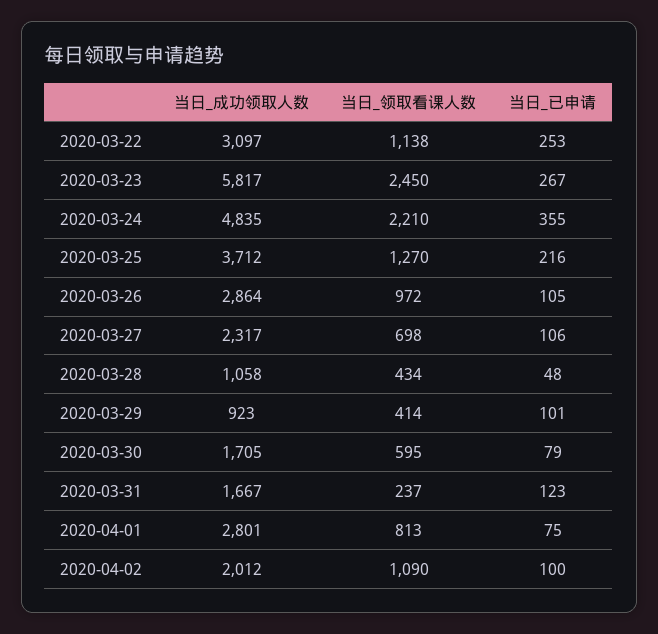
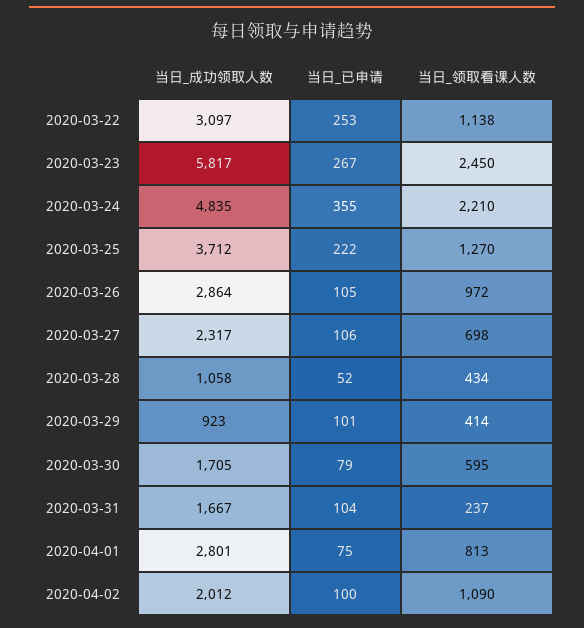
当日_已申请, 2020-03-25: 216 -> 222
当日_已申请, 2020-03-28: 48 -> 52
当日_已申请, 2020-03-31: 123 -> 104

